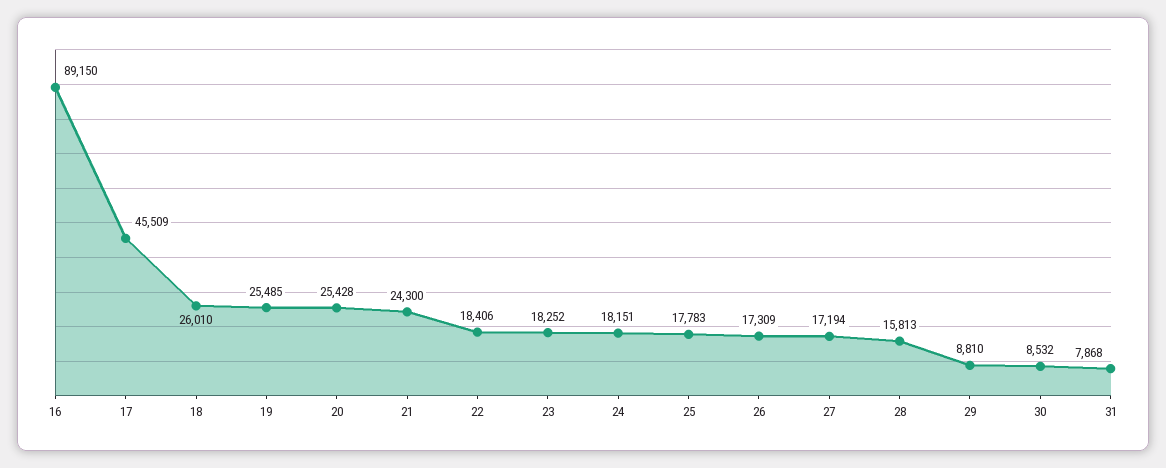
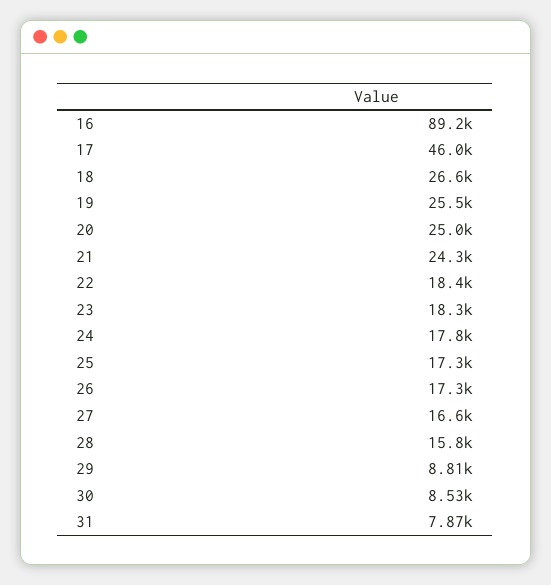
17: 45509 -> 46000
18: 26010 -> 26600
20: 25428 -> 25000
24: 18151 -> 17800
25: 17783 -> 17300
27: 17194 -> 16600

